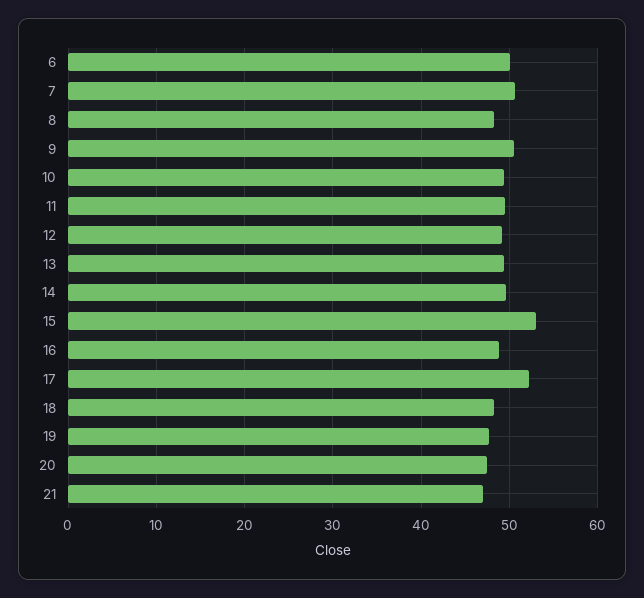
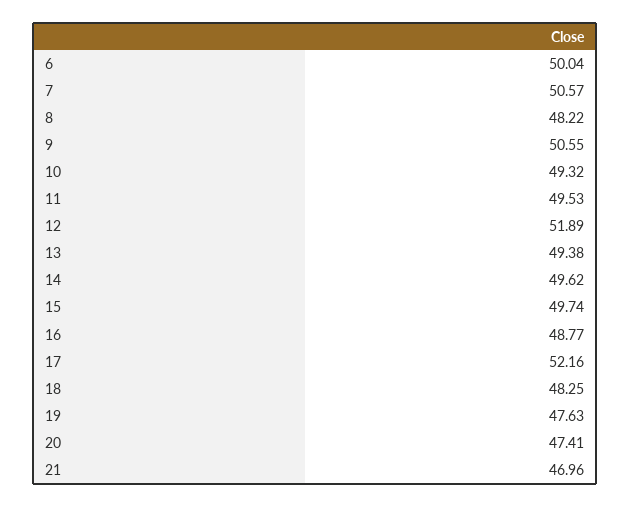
12: 49 -> 51.89
15: 53 -> 49.74

